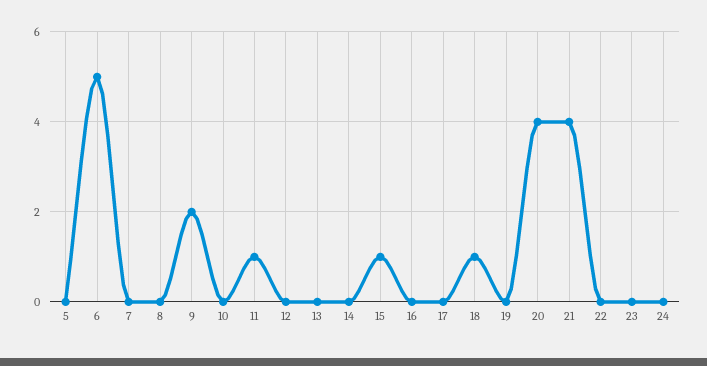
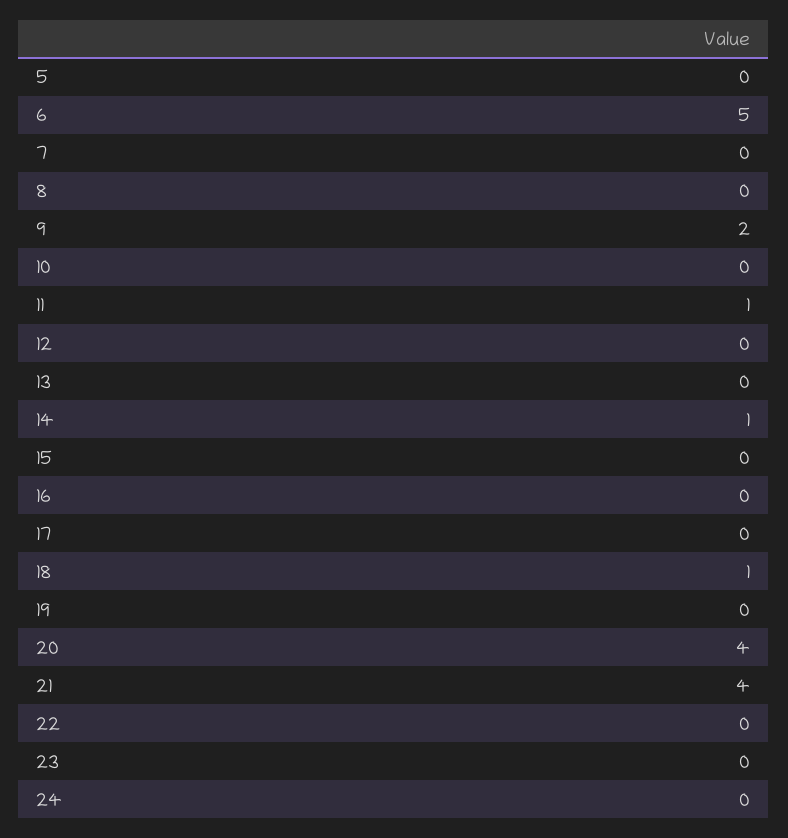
14: 0 -> 1
15: 1 -> 0

